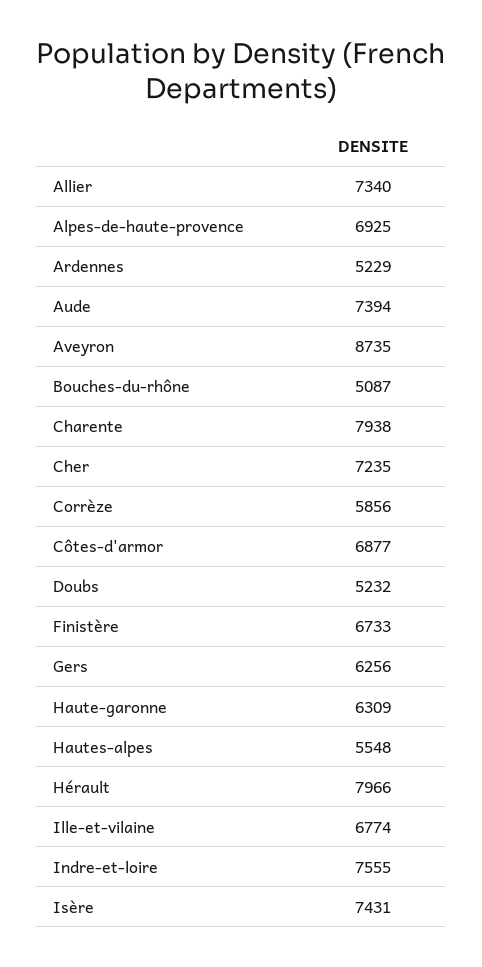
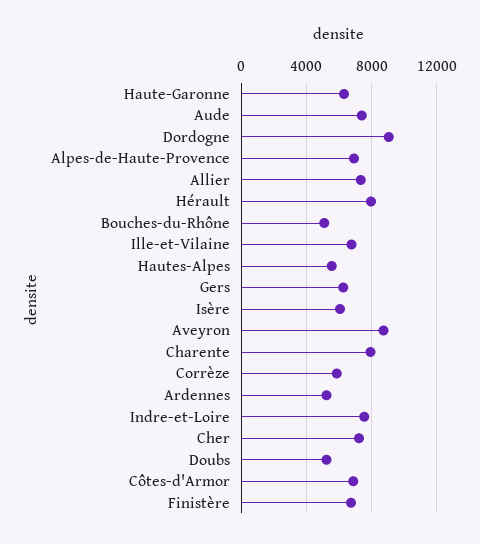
Isère: 7431 -> 6000
Dordogne: none -> 9000

